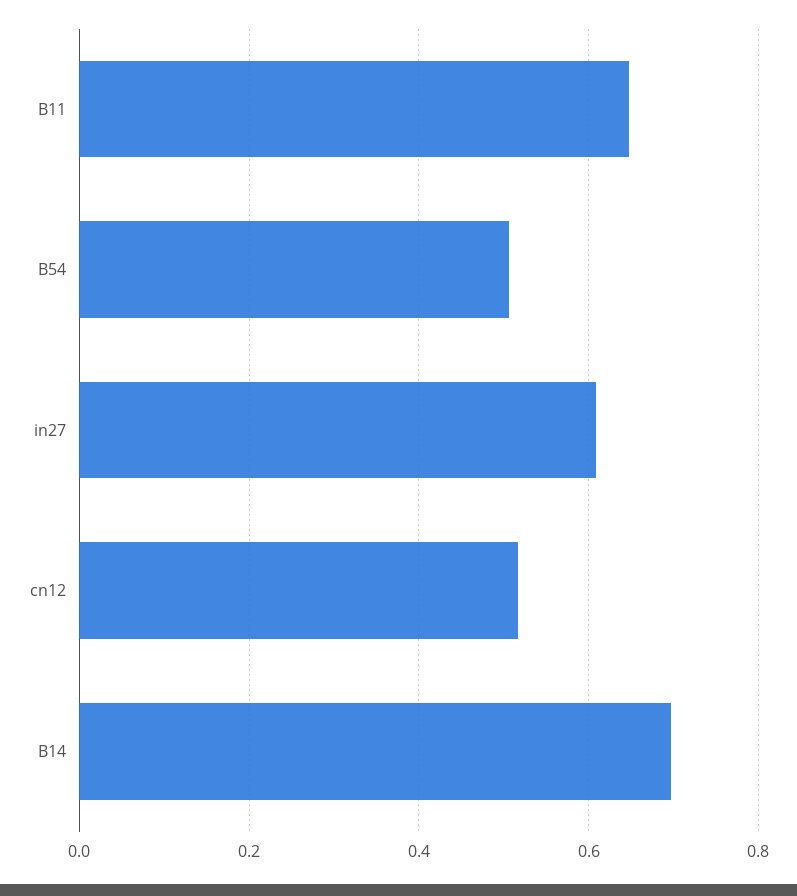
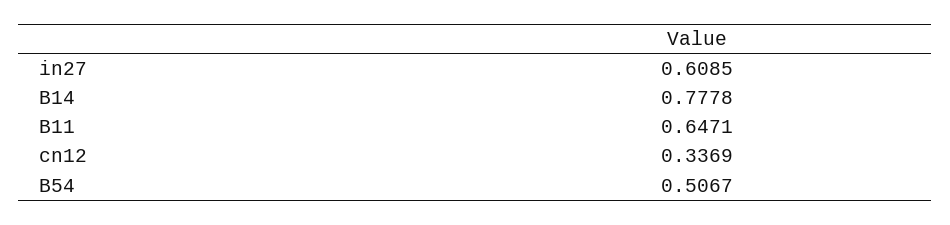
cn12: 0.52 -> 0.3369
B14: 0.7 -> 0.7778

